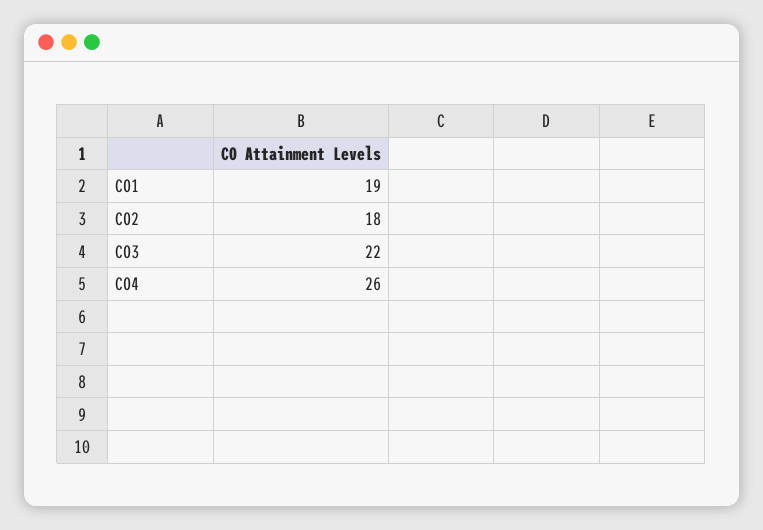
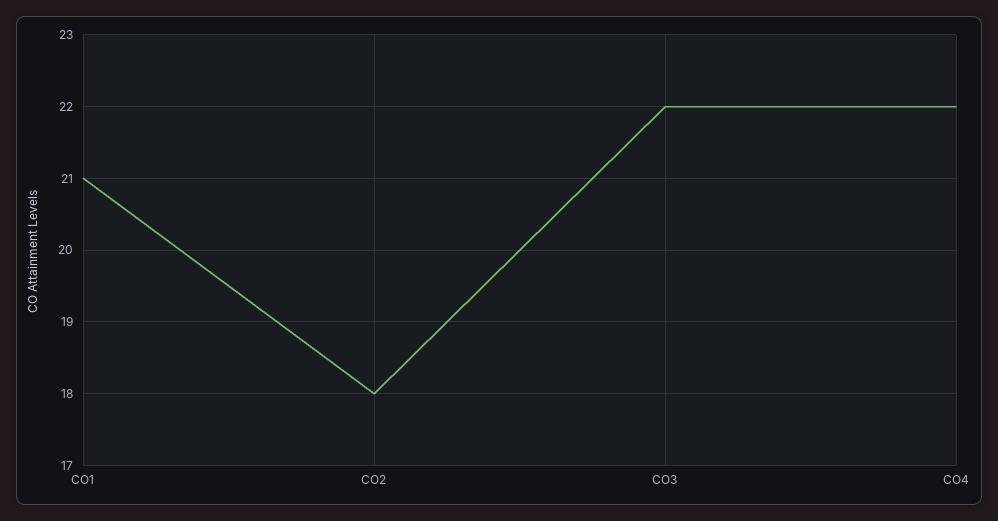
CO1: 19 -> 21
CO4: 26 -> 22

